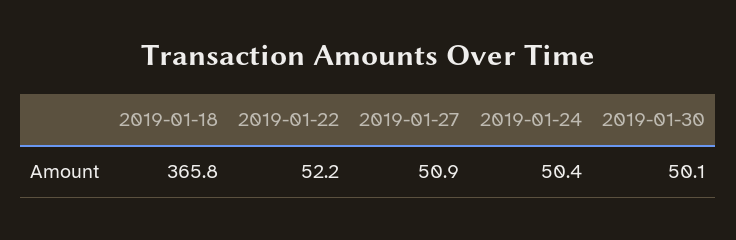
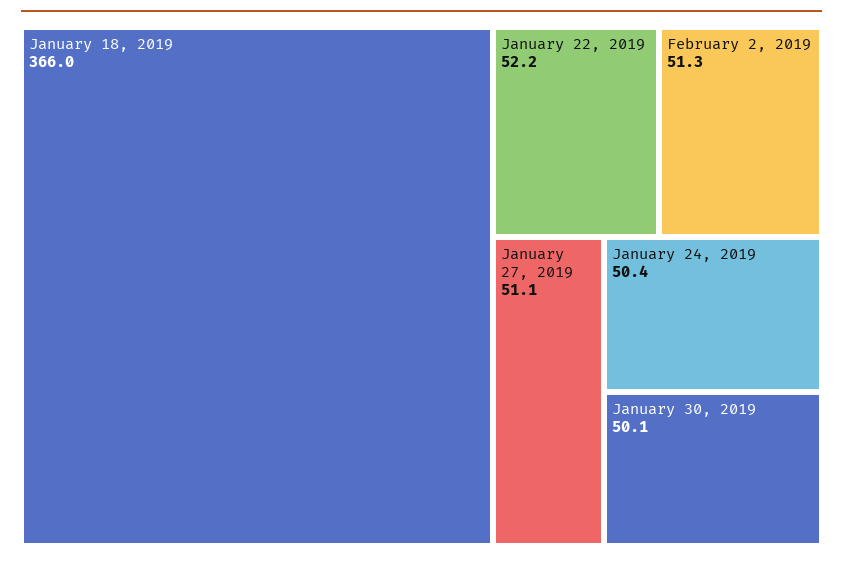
2019-01-18: 365.8 -> 366
2019-01-27: 50.9 -> 51.1
February 2, 2019: none -> 51.3

